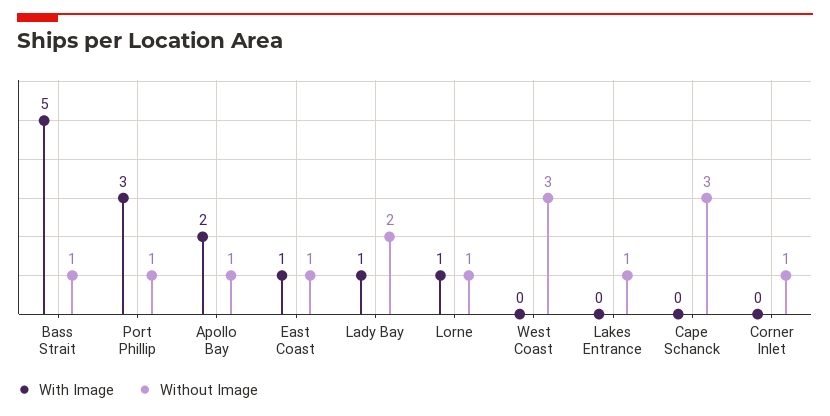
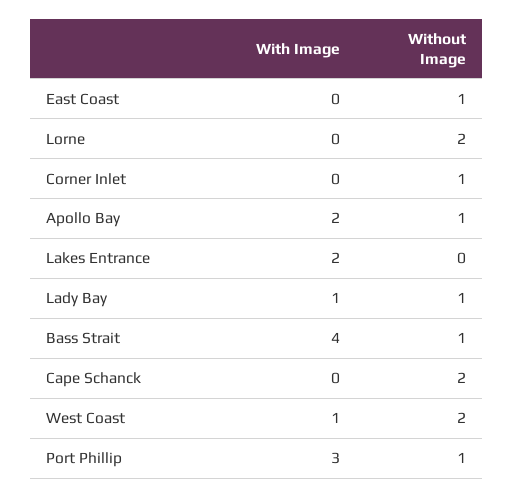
With Image, Bass Strait: 5 -> 4
With Image, East Coast: 1 -> 0
Without Image, Lady Bay: 2 -> 1
With Image, Lorne: 1 -> 0
Without Image, Lorne: 1 -> 2
With Image, West Coast: 0 -> 1
Without Image, West Coast: 3 -> 2
With Image, Lakes Entrance: 0 -> 2
Without Image, Lakes Entrance: 1 -> 0
Without Image, Cape Schanck: 3 -> 2

